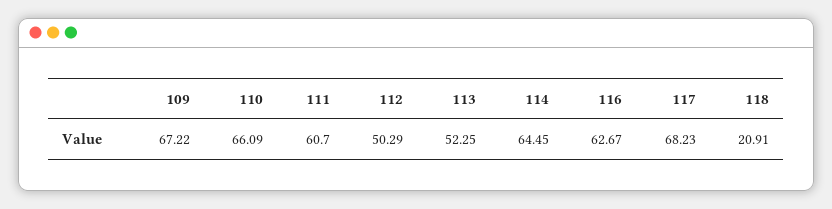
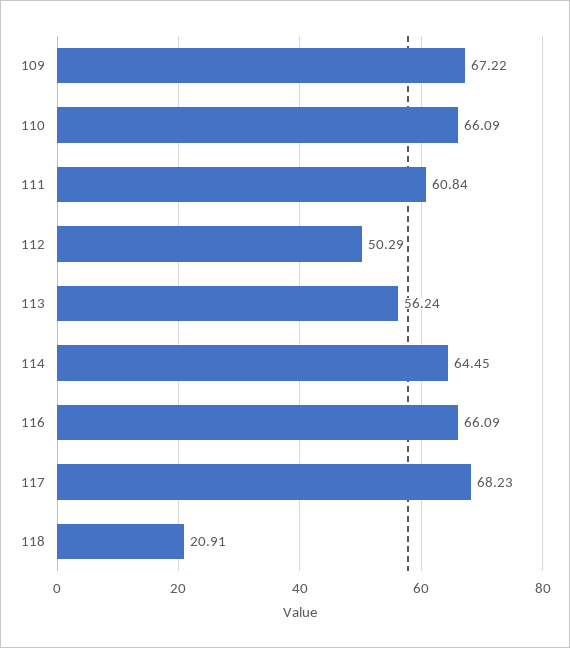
111: 60.7 -> 60.84
113: 52.25 -> 56.24
116: 62.67 -> 66.09

